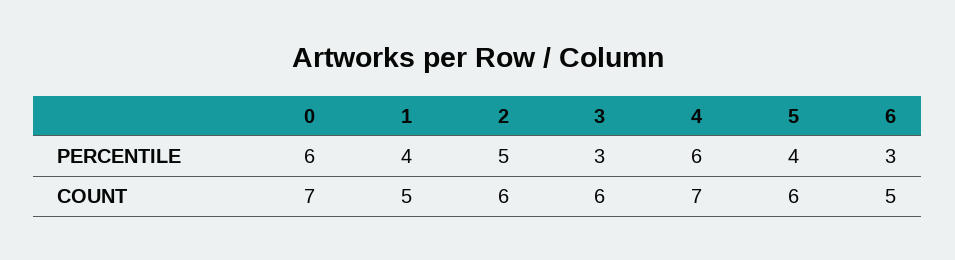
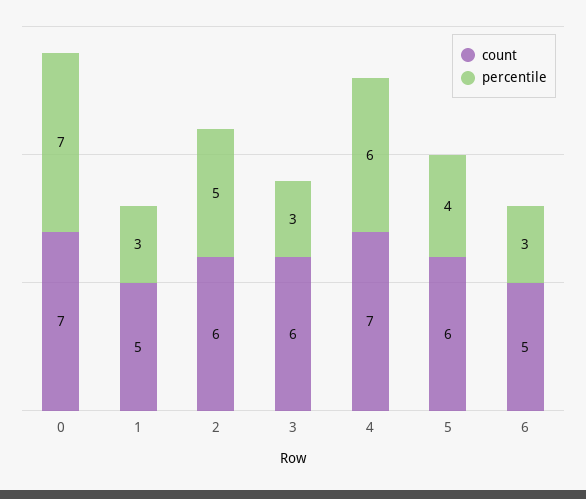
PERCENTILE, 0: 6 -> 7
PERCENTILE, 1: 4 -> 3

